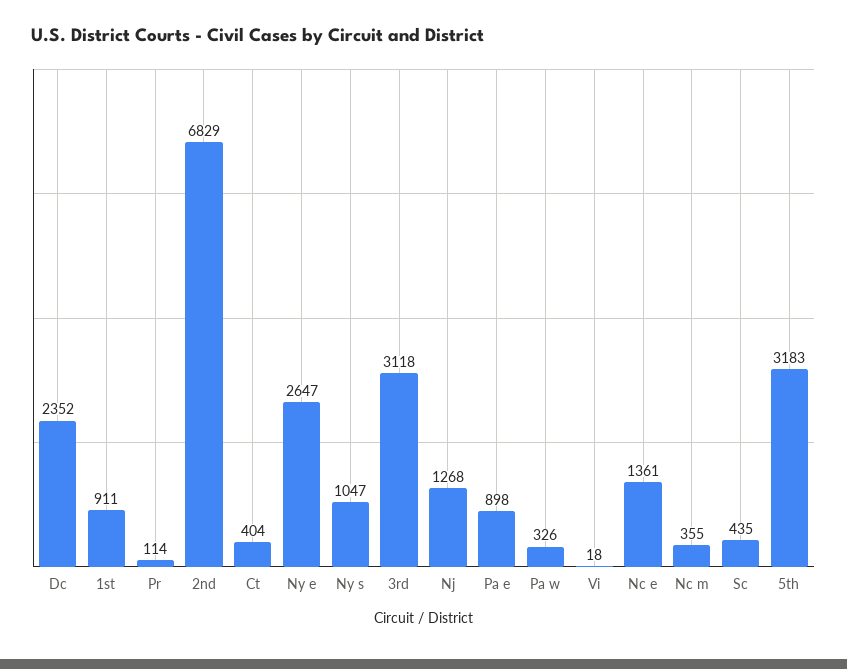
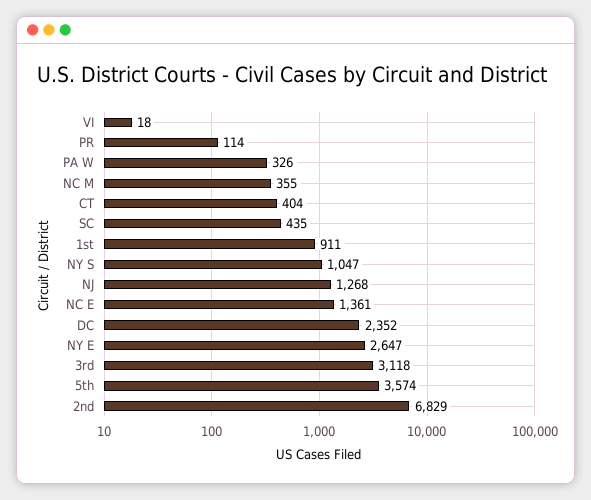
Pa e: 898 -> none
5th: 3183 -> 3574

